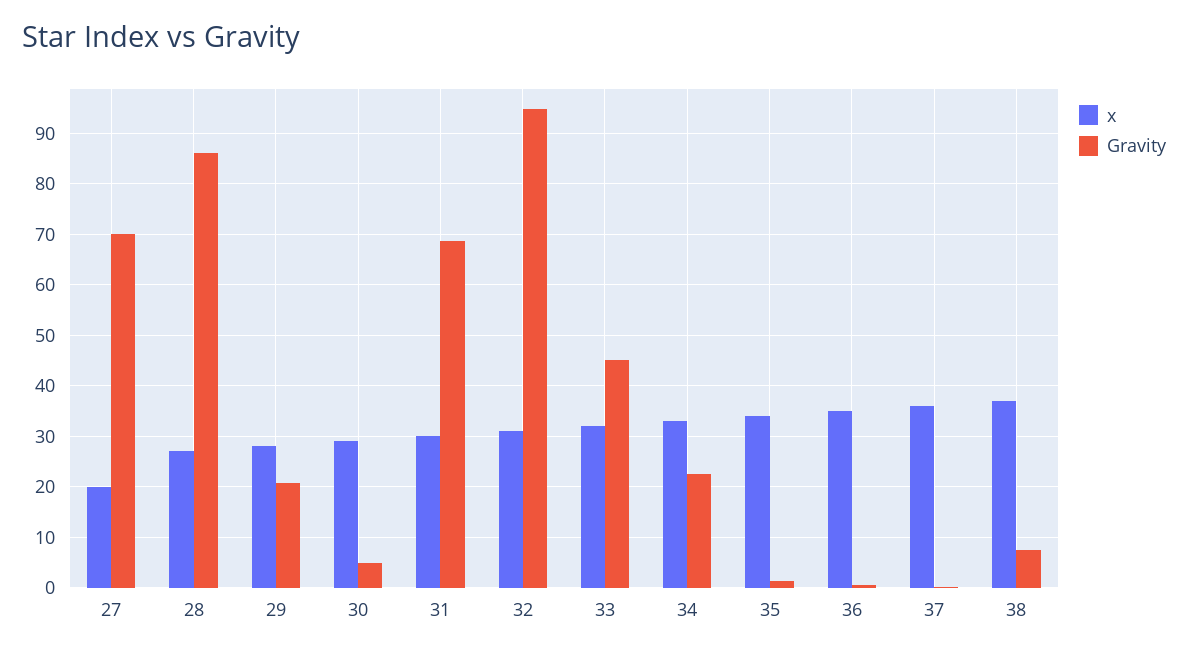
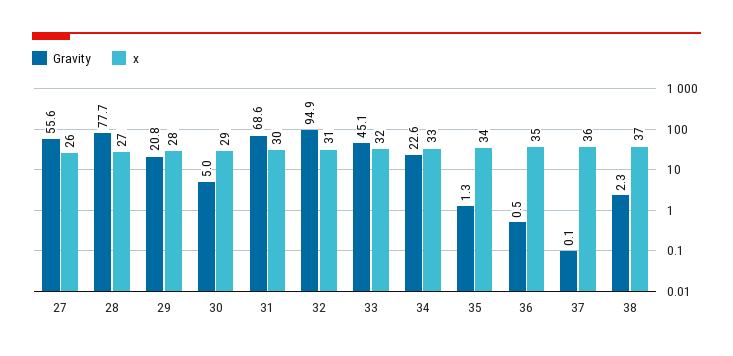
x, 27: 20 -> 26
Gravity, 27: 70 -> 55.6
Gravity, 28: 86 -> 77.7
Gravity, 38: 8 -> 2.3

